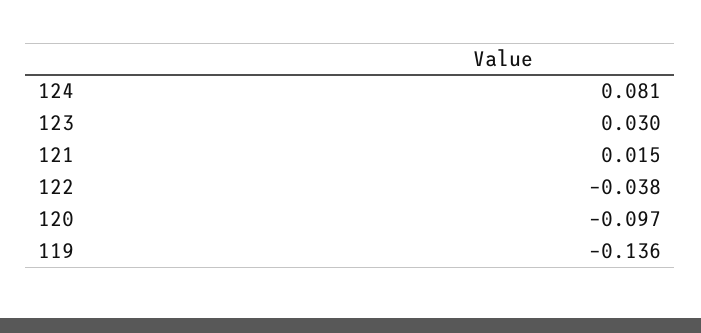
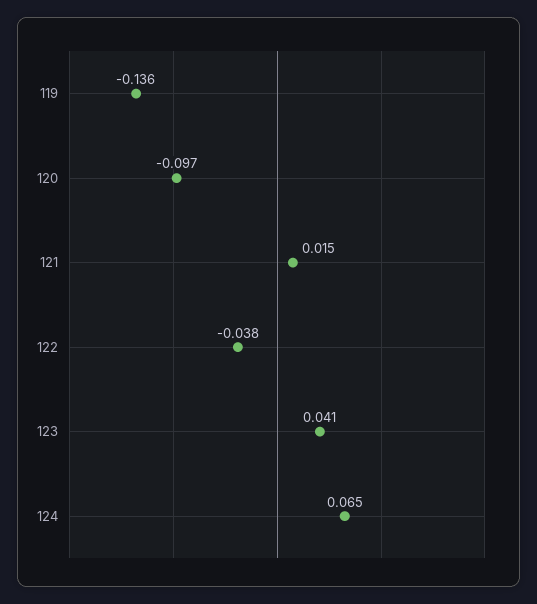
124: 0.081 -> 0.065
123: 0.03 -> 0.041

